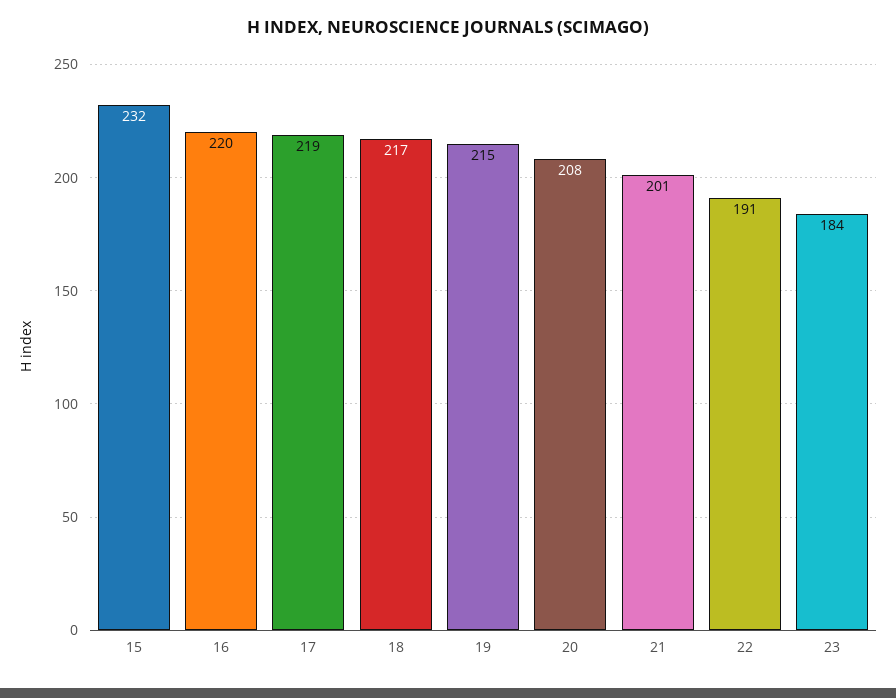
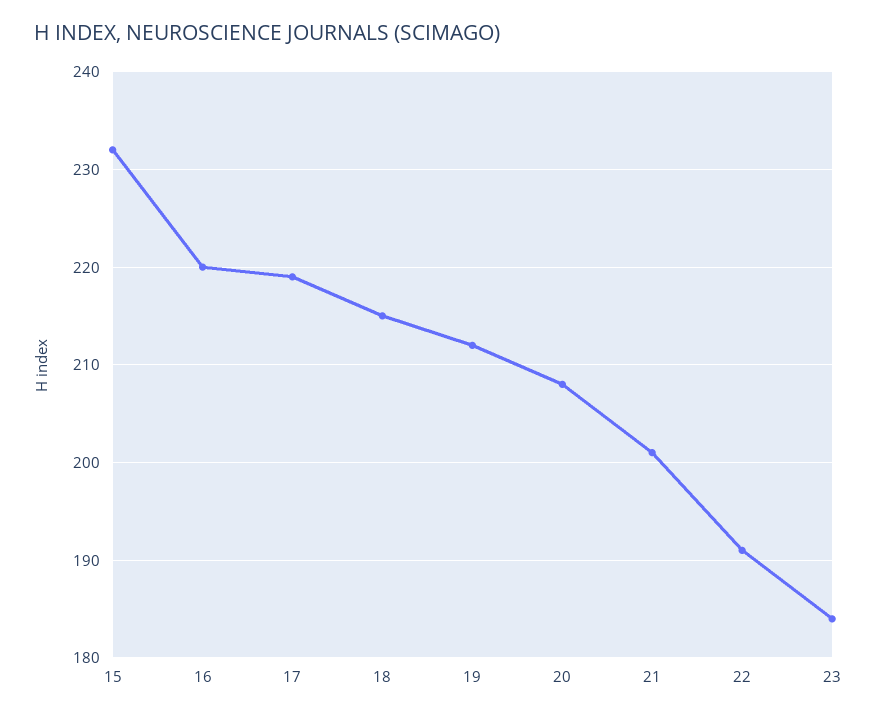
18: 217 -> 215
19: 215 -> 212

